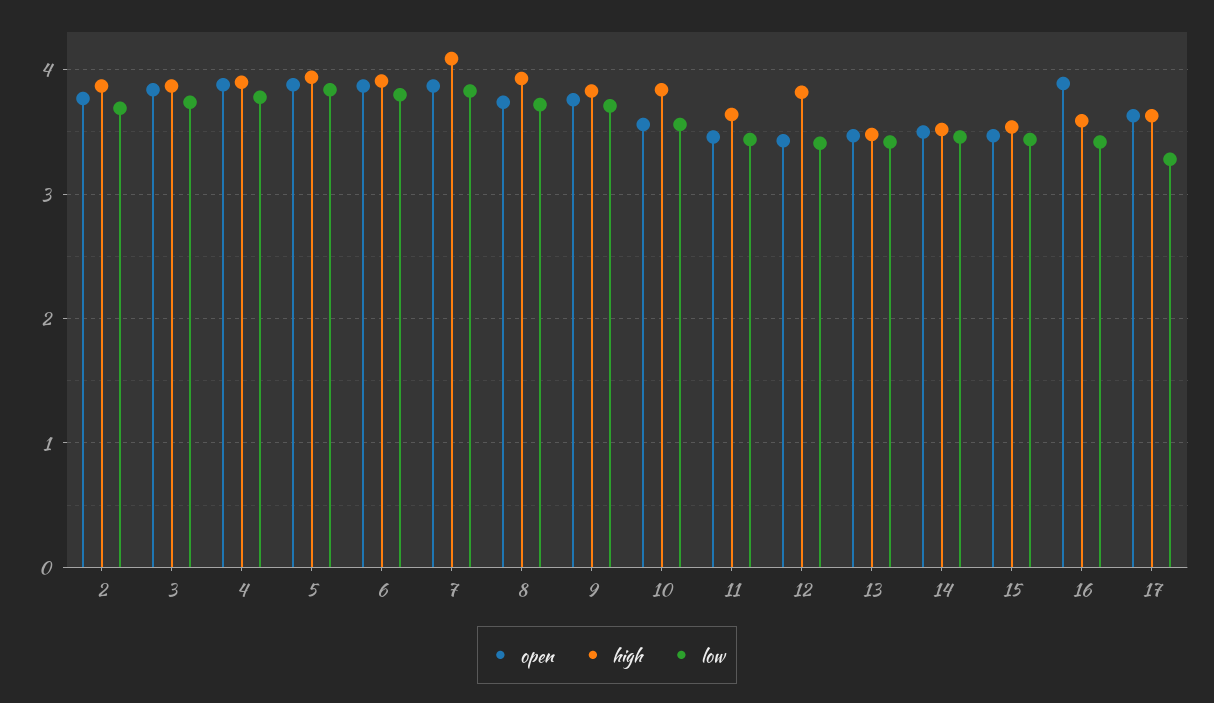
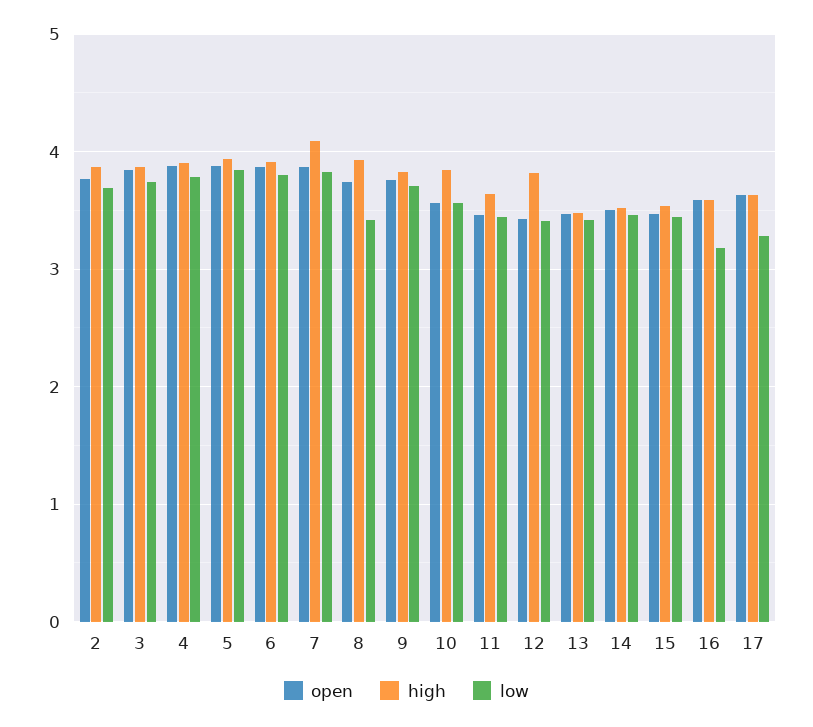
low, 8: 3.7 -> 3.4
open, 16: 3.9 -> 3.6
low, 16: 3.4 -> 3.2

